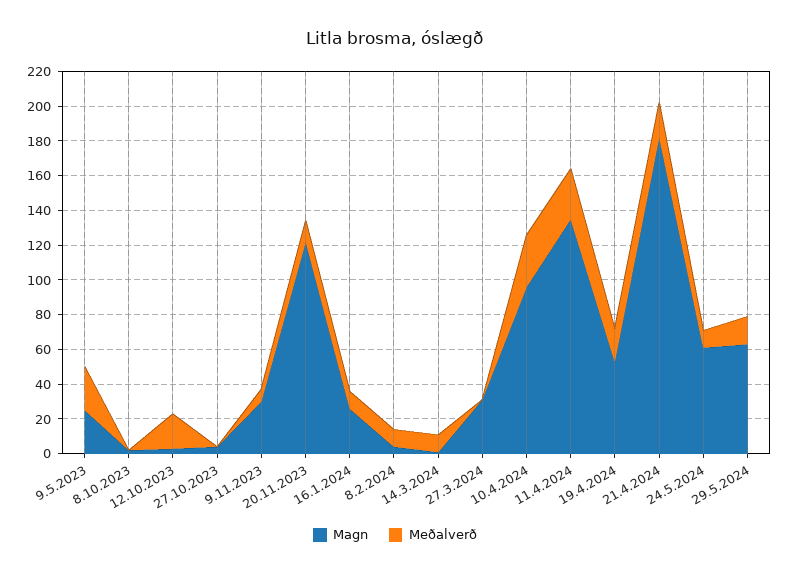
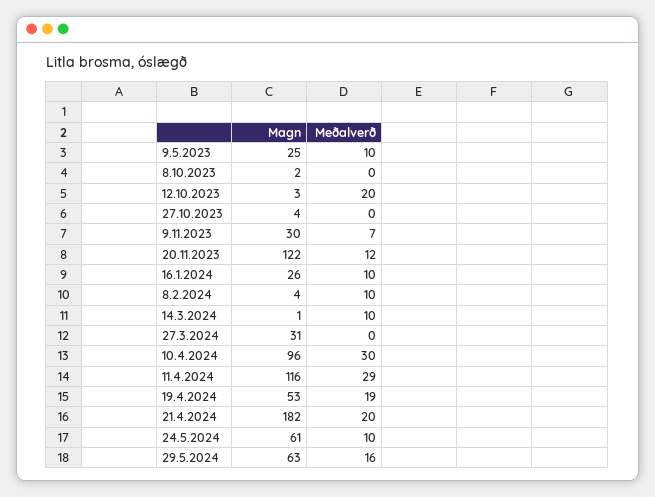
Meðalverð, 9.5.2023: 25 -> 10
Magn, 11.4.2024: 135 -> 116

